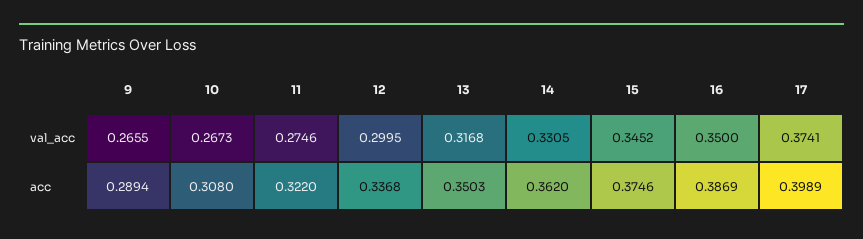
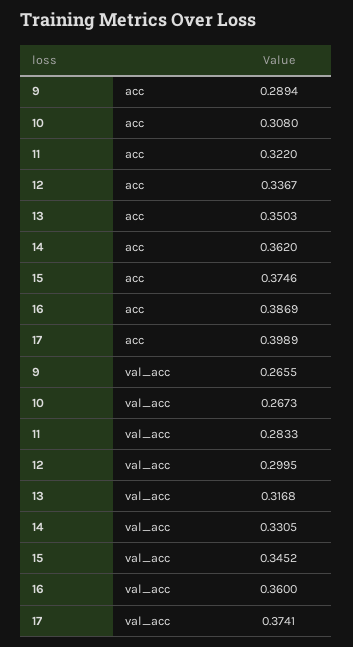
11, val_acc: 0.2746 -> 0.2833
16, val_acc: 0.35 -> 0.36
12, acc: 0.3368 -> 0.3367

